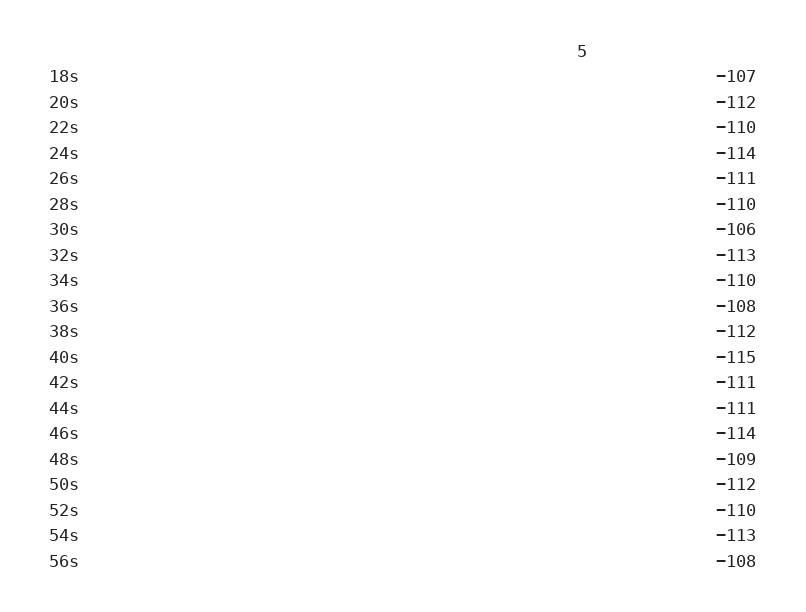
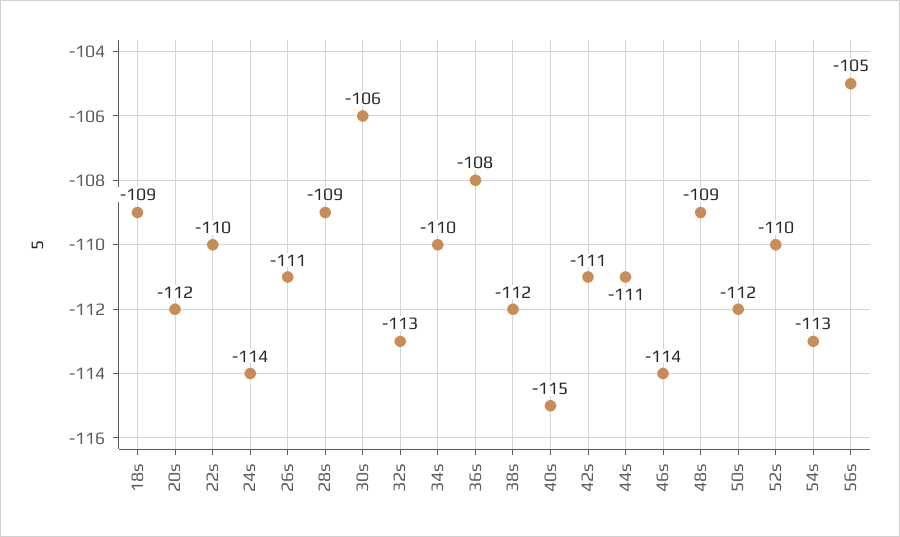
18s: -107 -> -109
28s: -110 -> -109
56s: -108 -> -105

